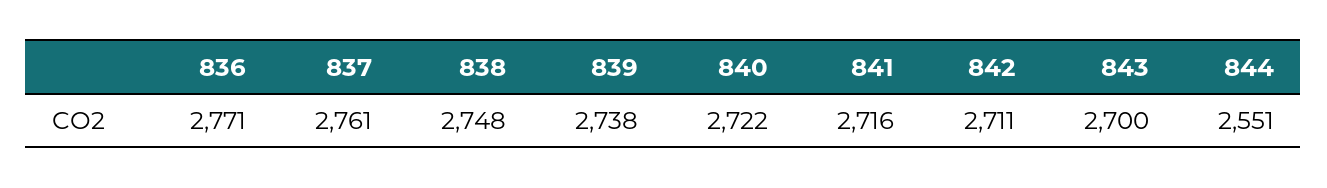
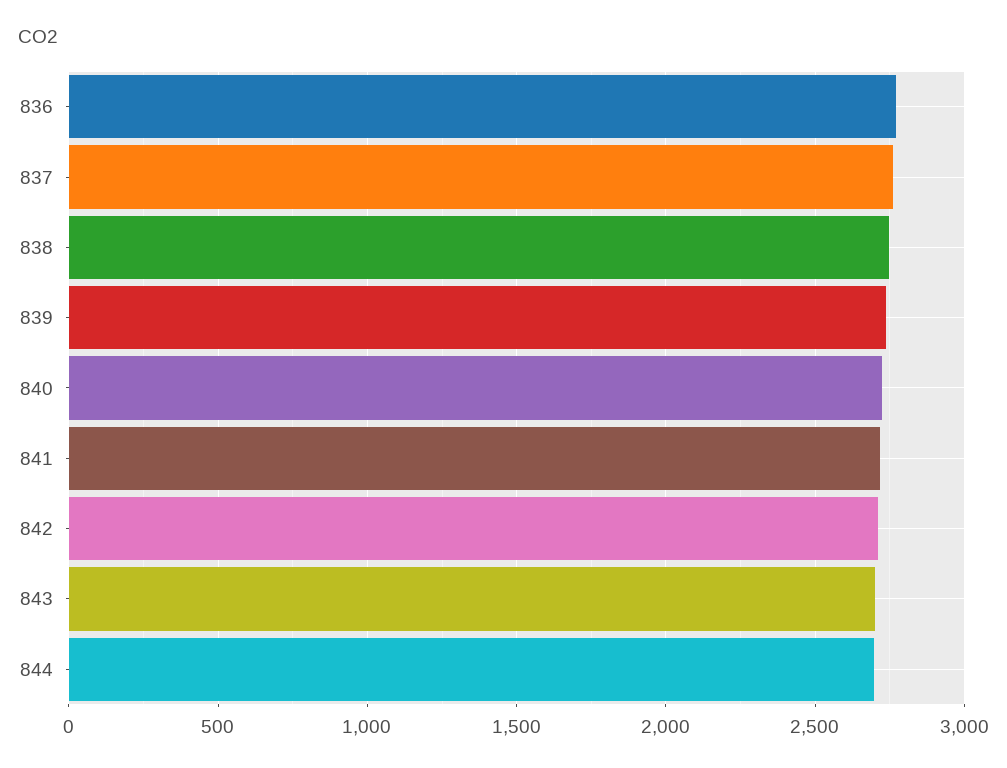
844: 2551 -> 2700

